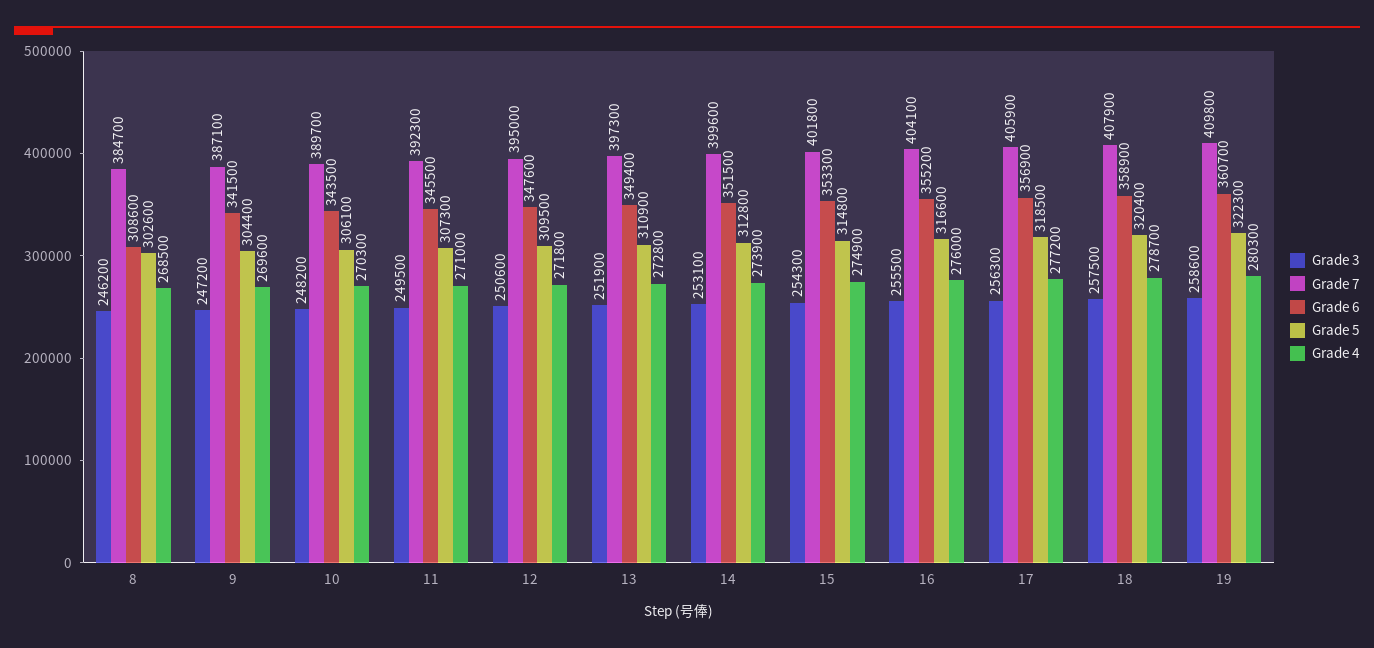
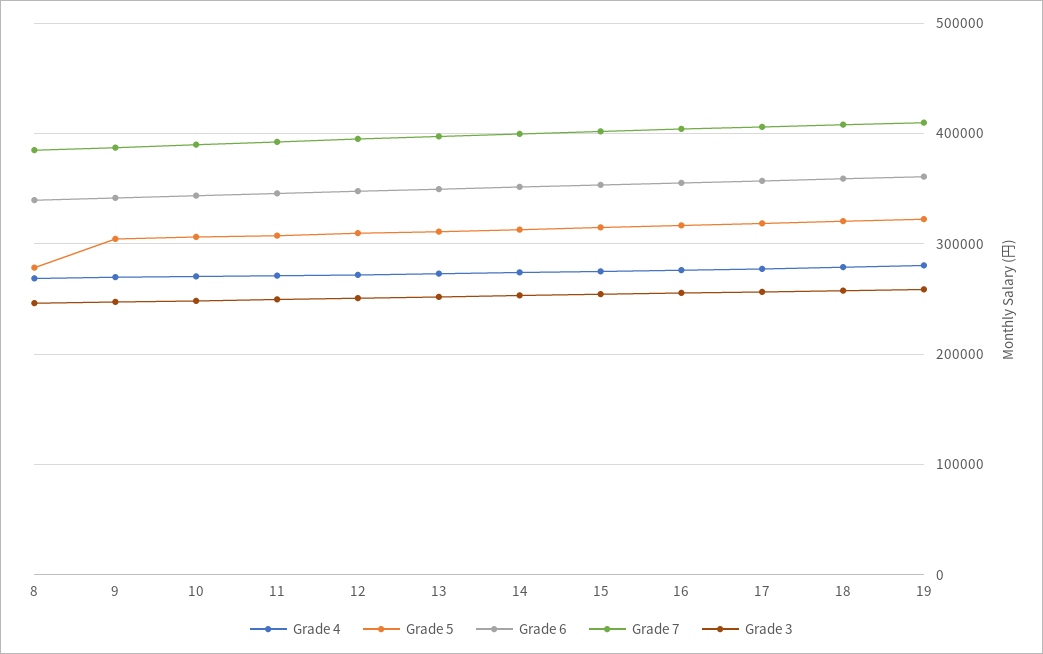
Grade 6, 8: 308600 -> 340000
Grade 5, 8: 302600 -> 280000

